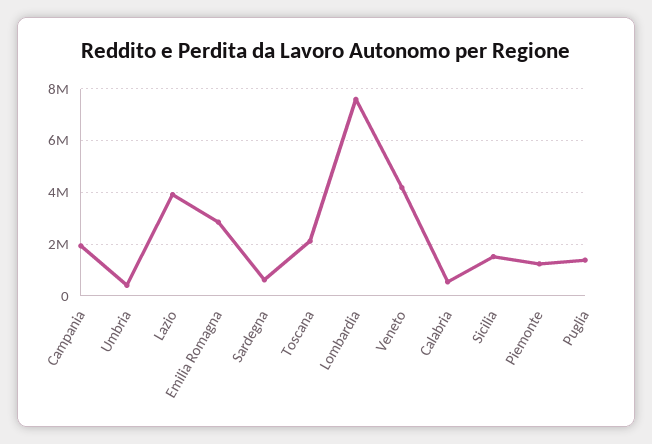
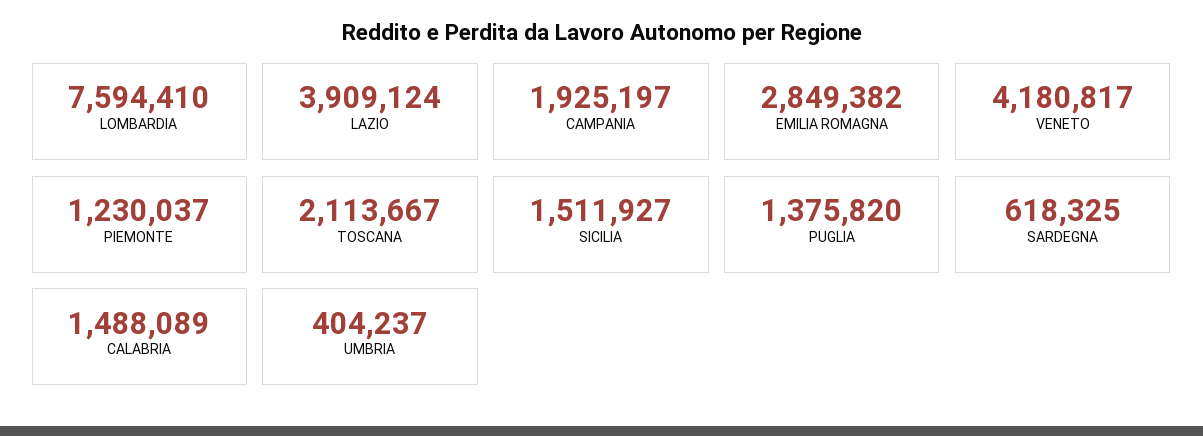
Calabria: 500000 -> 1488089

